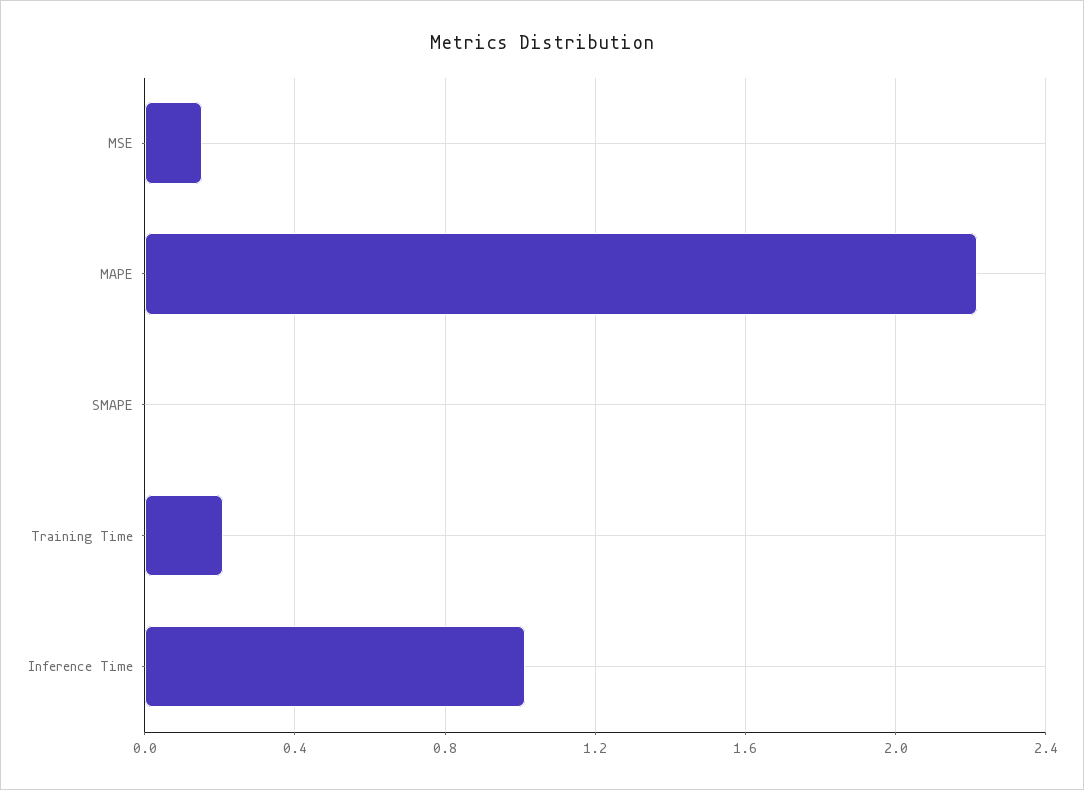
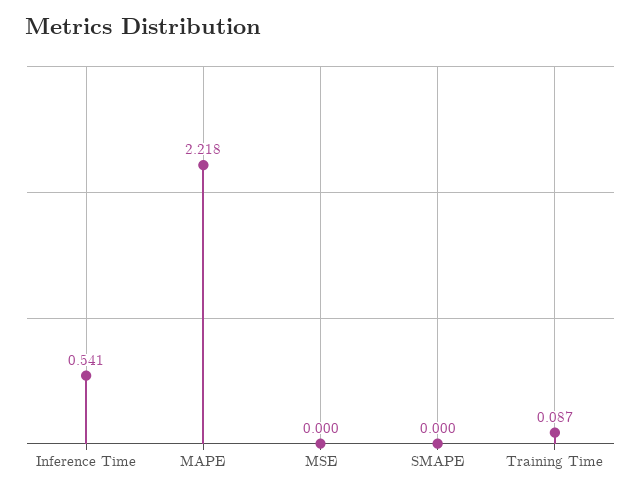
MSE: 0.15 -> 0
Training Time: 0.2 -> 0.087
Inference Time: 1 -> 0.541

